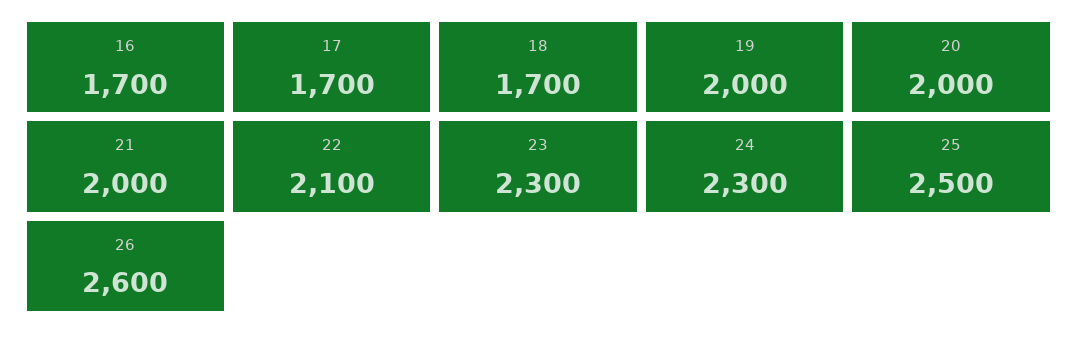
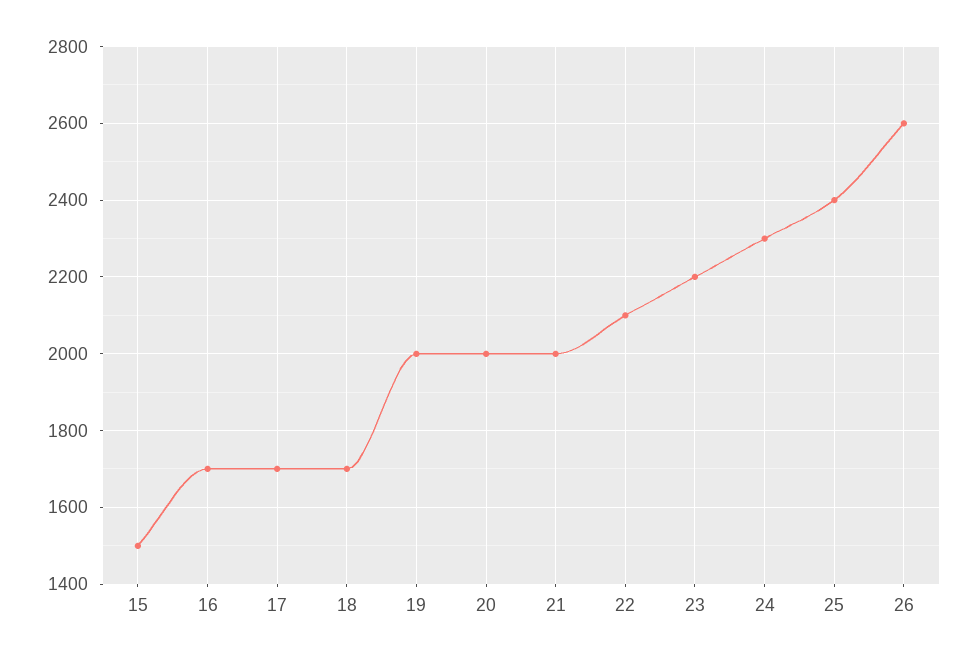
23: 2300 -> 2200
25: 2500 -> 2400
15: none -> 1500

